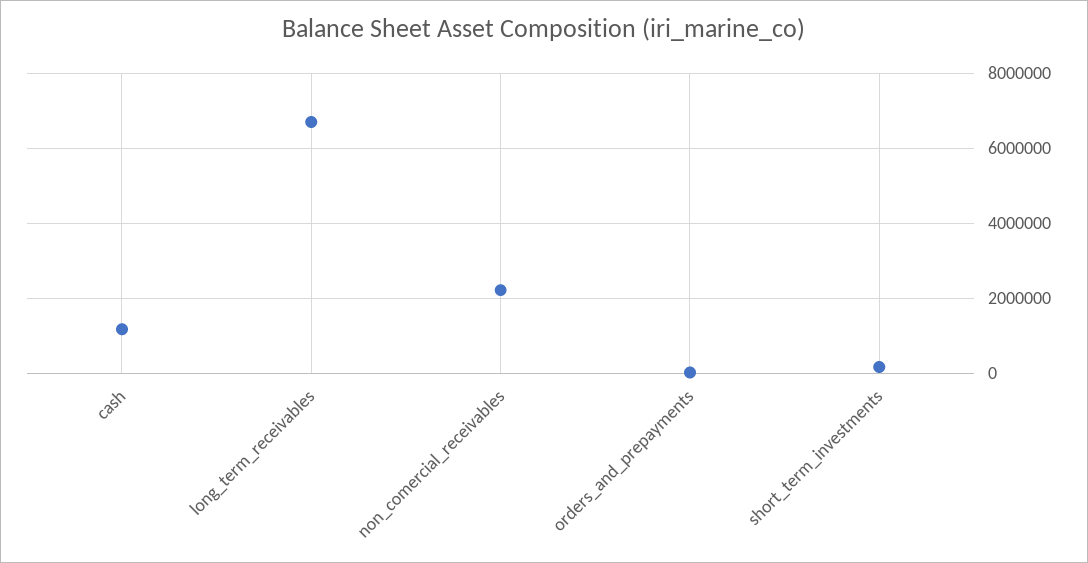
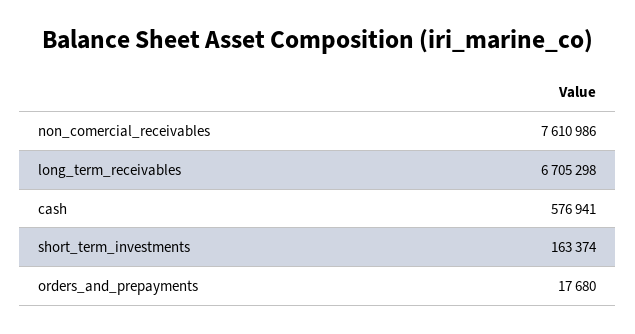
cash: 1200000 -> 576941
non_comercial_receivables: 2200000 -> 7610986

